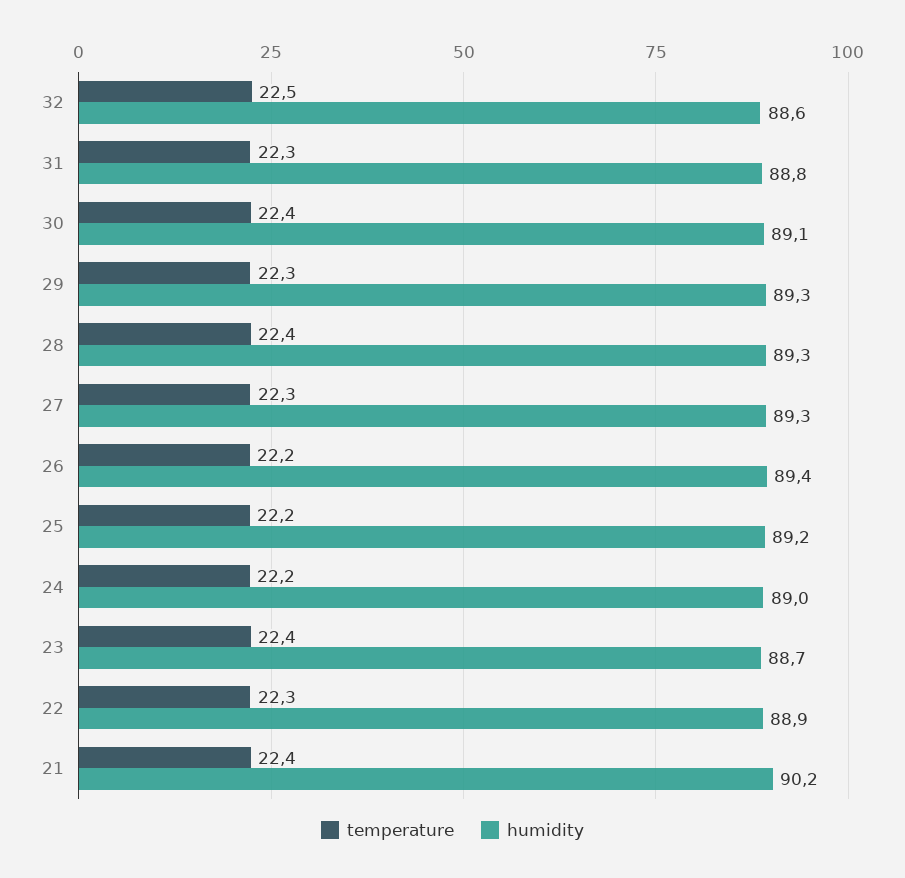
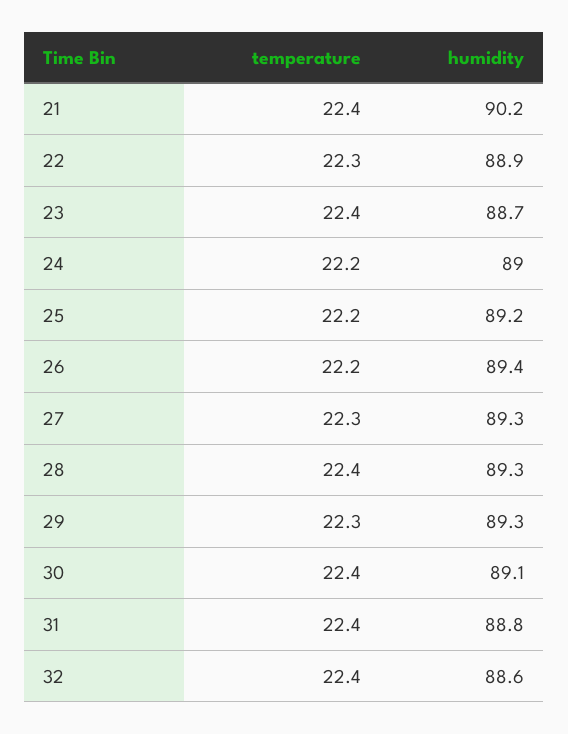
temperature, 32: 22.5 -> 22.4
temperature, 31: 22.3 -> 22.4

